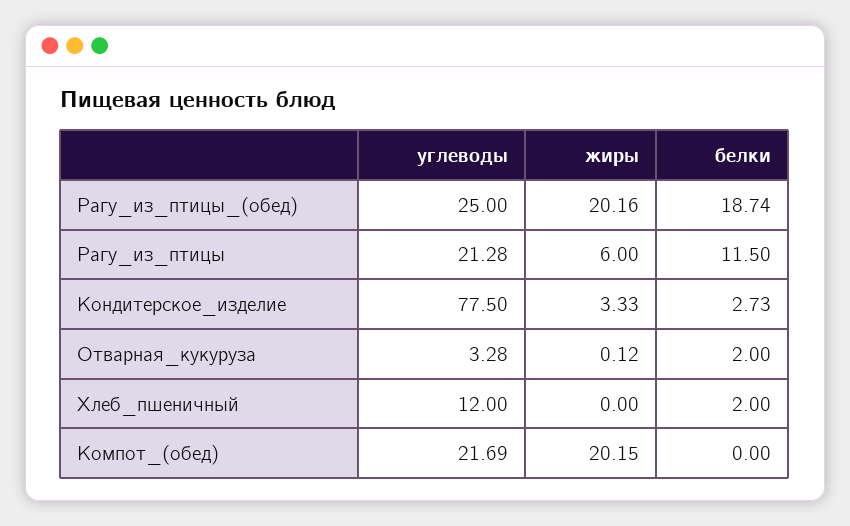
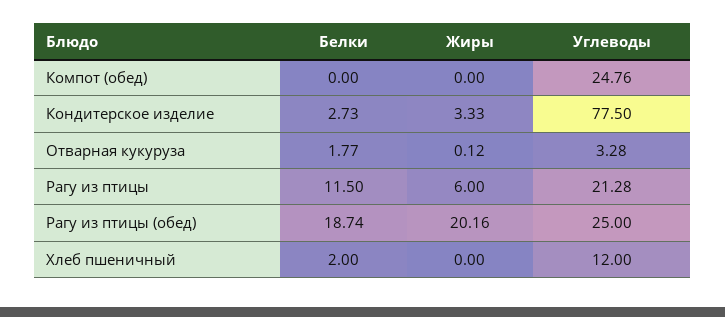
белки, Отварная_кукуруза: 2 -> 1.77
углеводы, Компот_(обед): 21.69 -> 24.76
жиры, Компот_(обед): 20.15 -> 0

